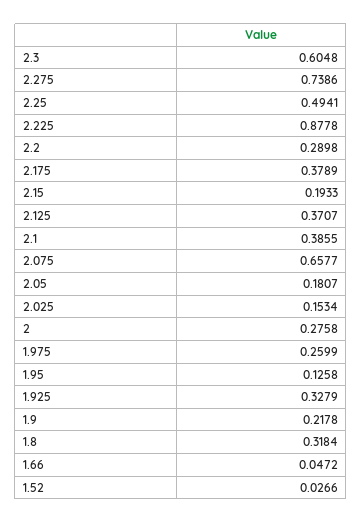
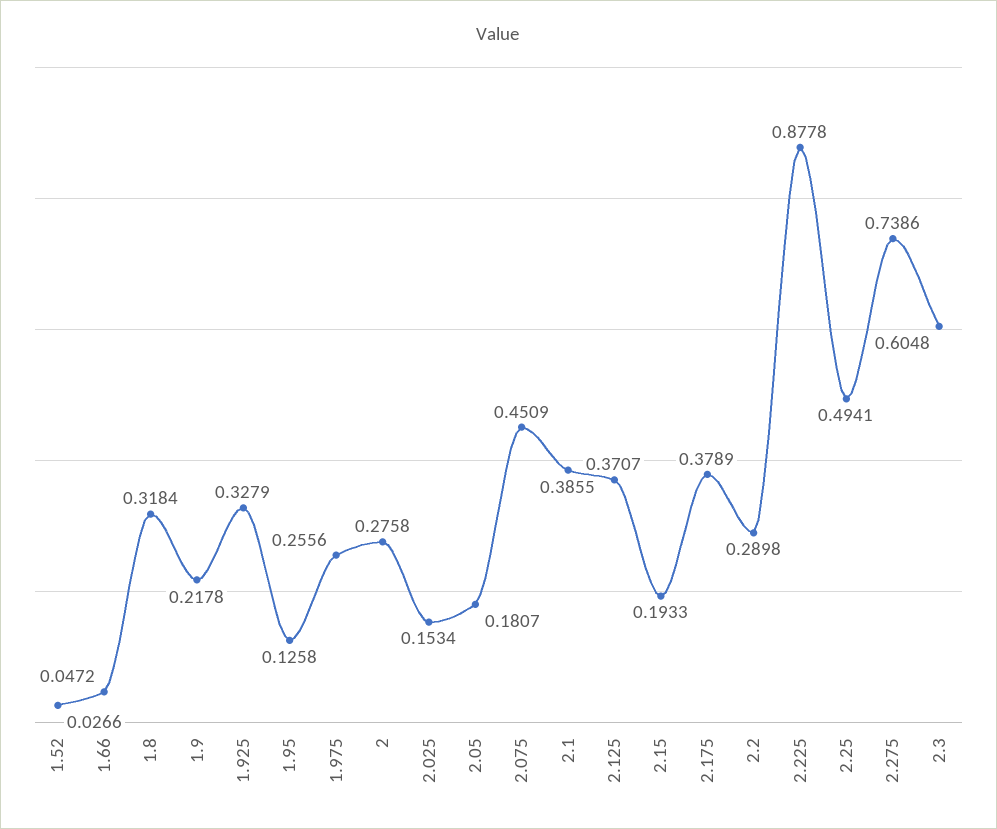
2.075: 0.6577 -> 0.4509
1.975: 0.2599 -> 0.2556

